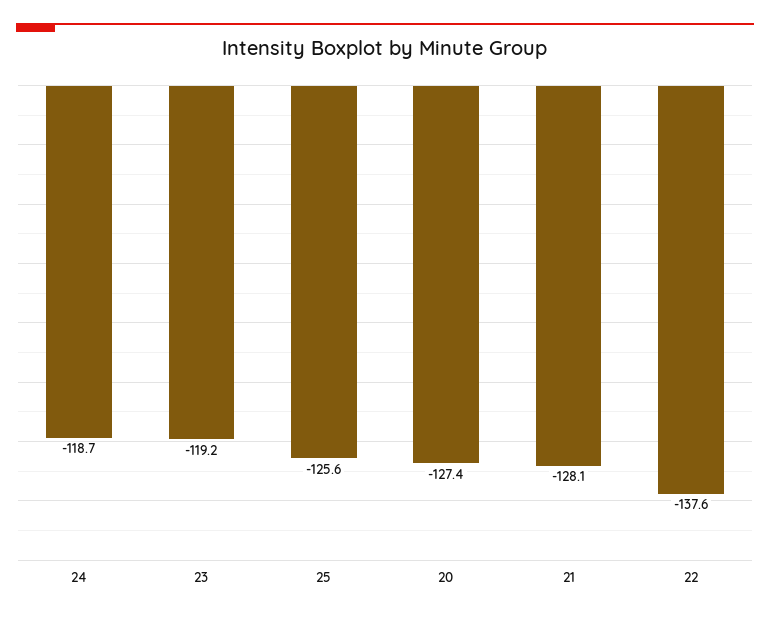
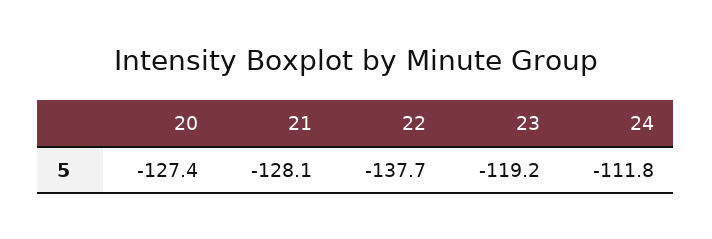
24: -118.7 -> -111.8
25: -125.6 -> none
22: -137.6 -> -137.7

